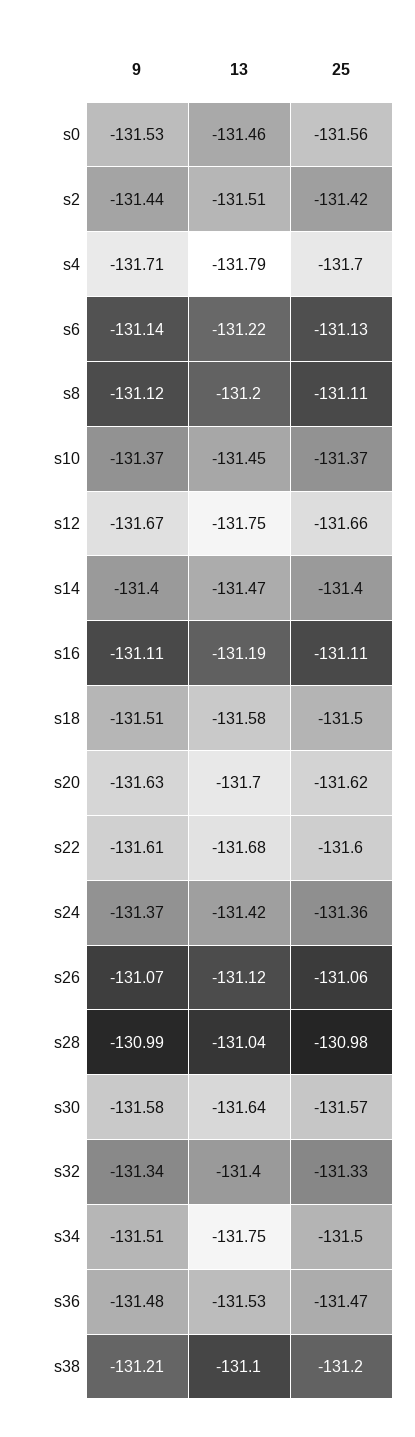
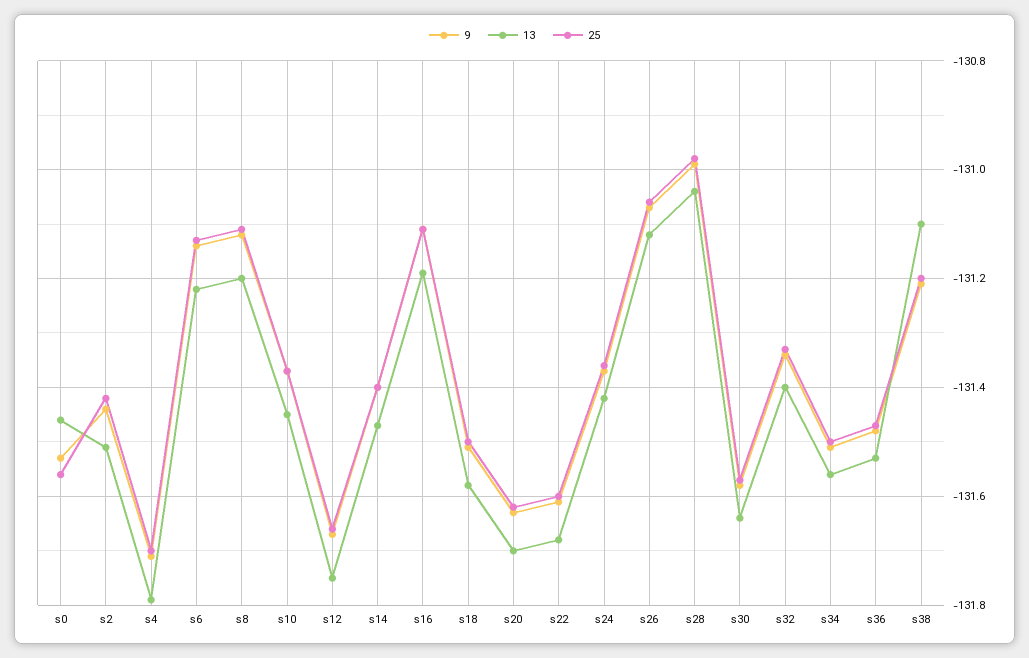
13, s34: -131.75 -> -131.55

